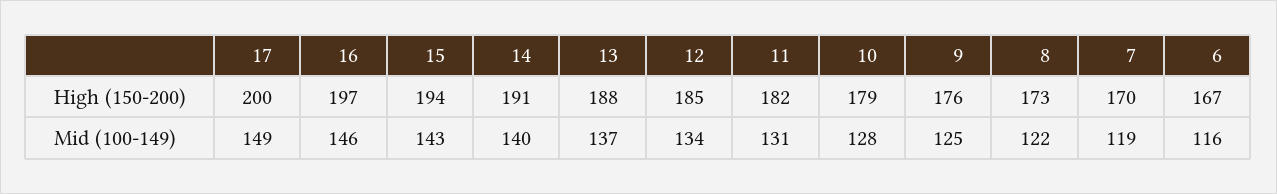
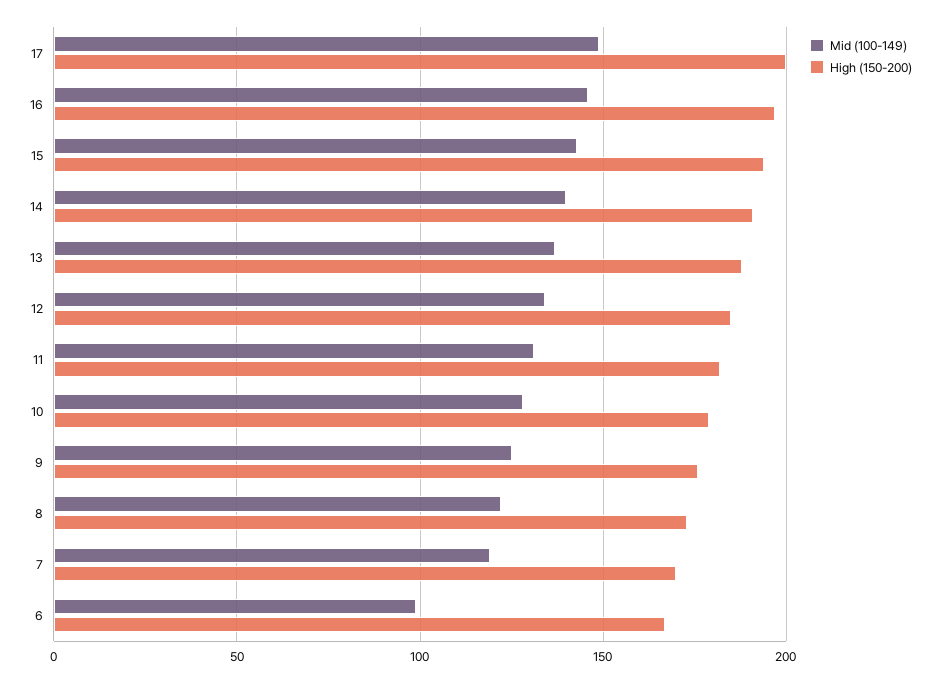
Mid (100-149), 6: 116 -> 100

